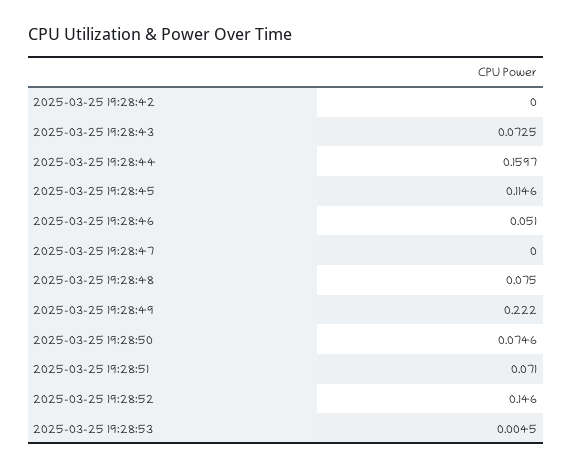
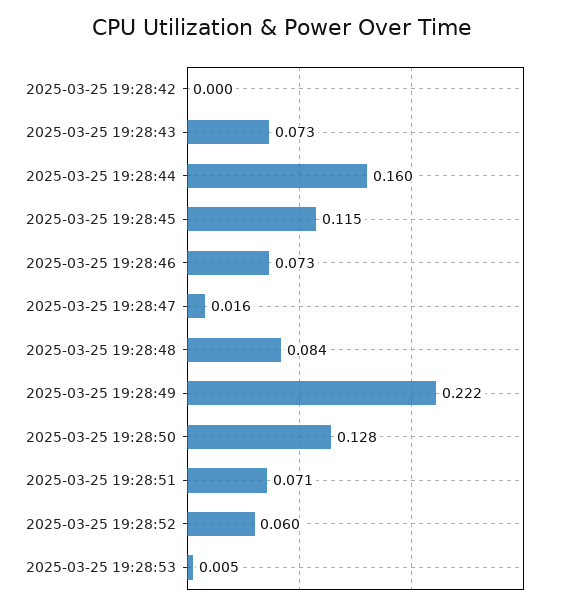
2025-03-25 19:28:46: 0.051 -> 0.073
2025-03-25 19:28:47: 0 -> 0.016
2025-03-25 19:28:48: 0.075 -> 0.084
2025-03-25 19:28:50: 0.0746 -> 0.128
2025-03-25 19:28:52: 0.146 -> 0.06

